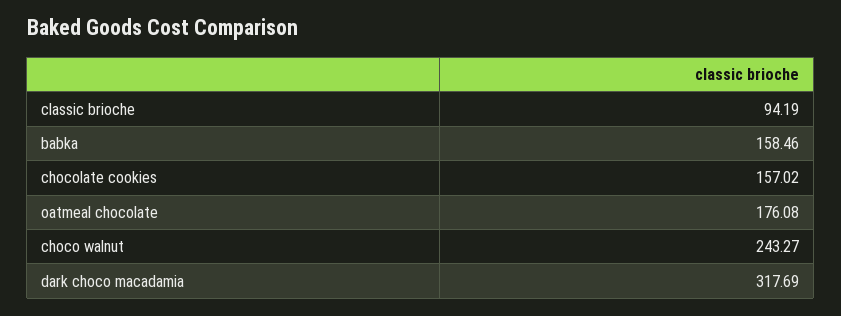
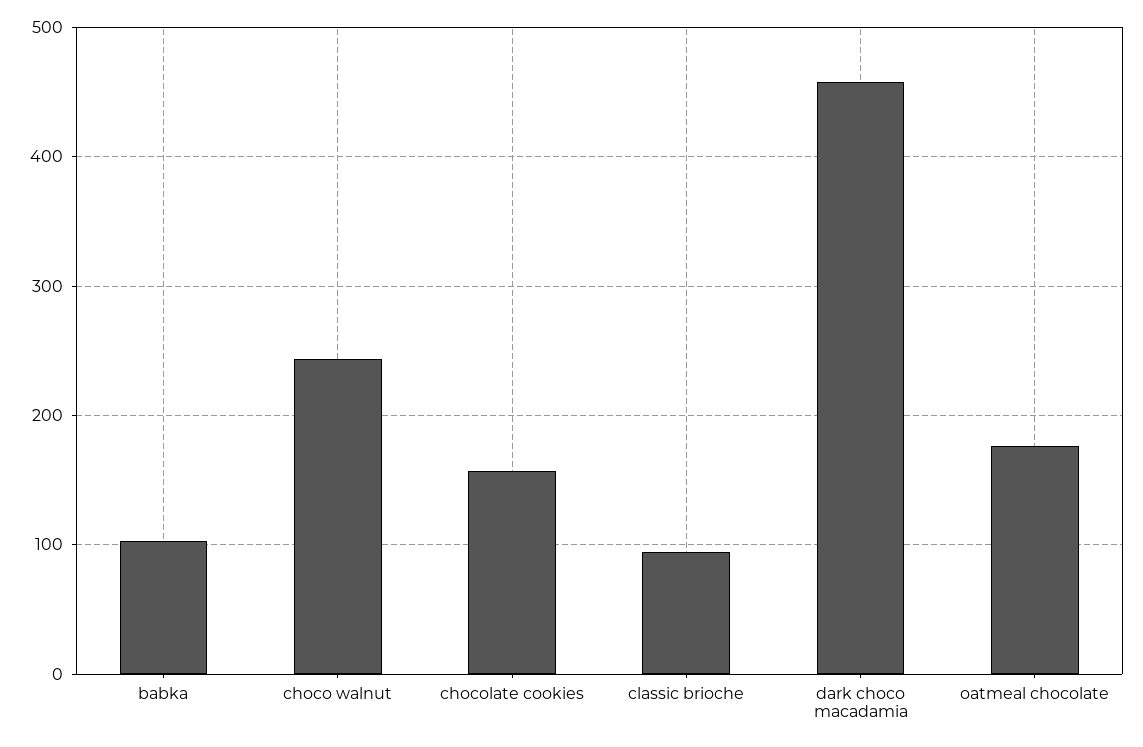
babka: 158.46 -> 100
dark choco macadamia: 317.69 -> 460

